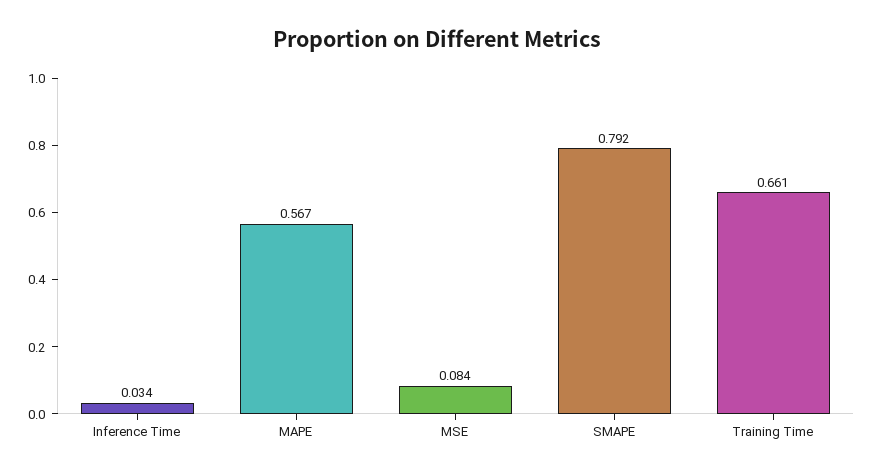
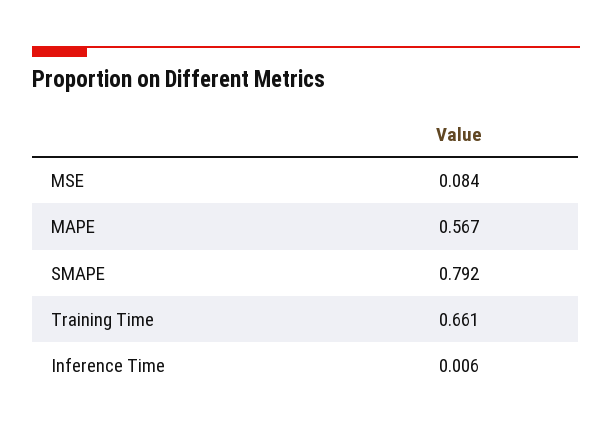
Inference Time: 0.034 -> 0.006

